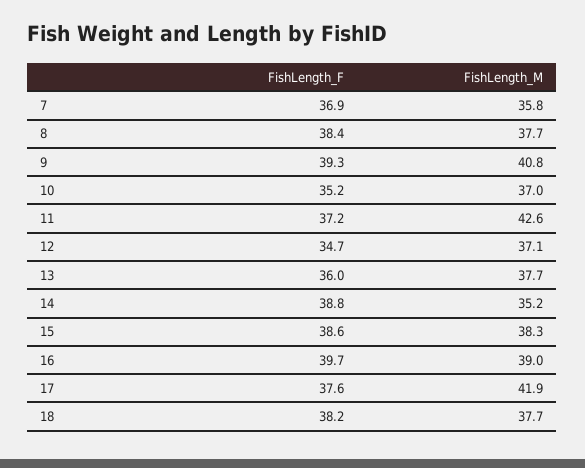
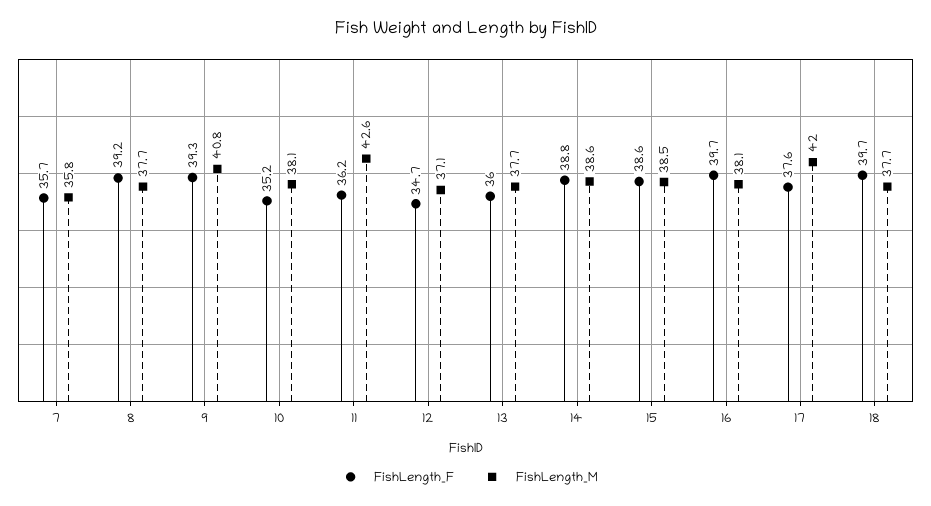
FishLength_F, 7: 36.9 -> 35.7
FishLength_F, 8: 38.4 -> 39.2
FishLength_M, 10: 37 -> 38.1
FishLength_F, 11: 37.2 -> 36.2
FishLength_M, 14: 35.2 -> 38.6
FishLength_M, 15: 38.3 -> 38.5
FishLength_M, 16: 39 -> 38.1
FishLength_M, 17: 41.9 -> 42
FishLength_F, 18: 38.2 -> 39.7

